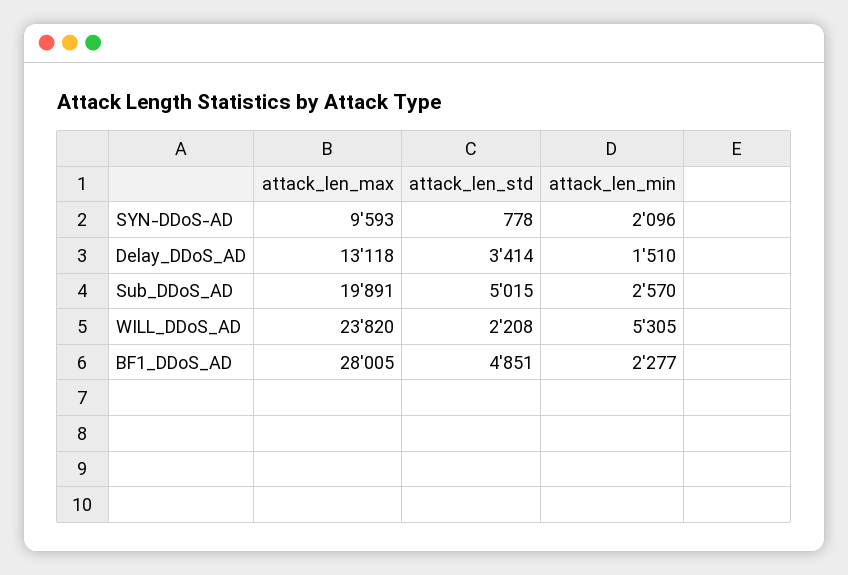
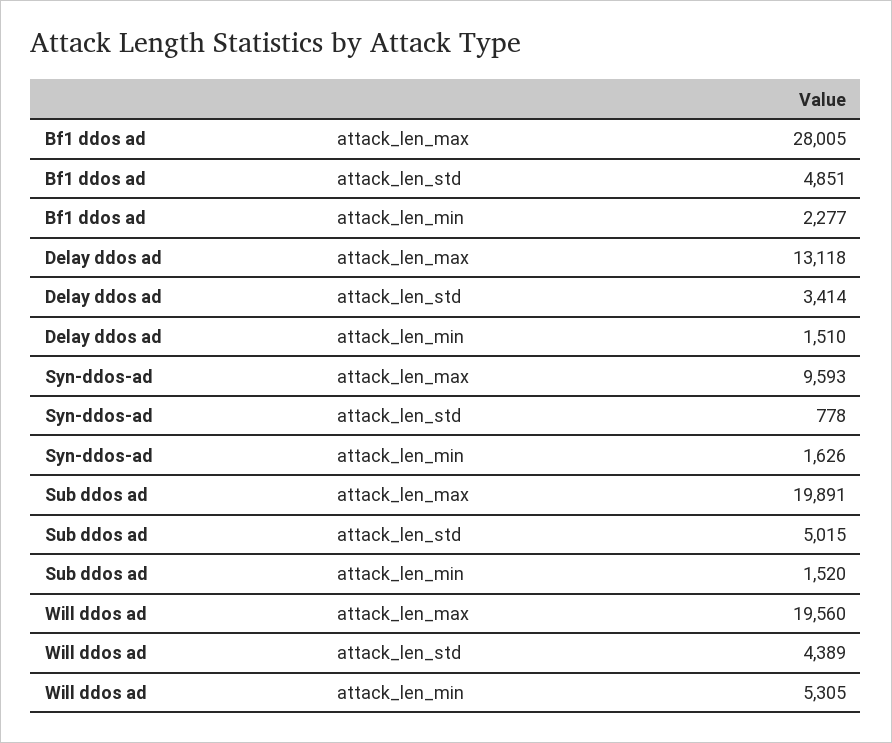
attack_len_min, SYN-DDoS-AD: 2096 -> 1626
attack_len_min, Sub_DDoS_AD: 2570 -> 1520
attack_len_max, WILL_DDoS_AD: 23820 -> 19560
attack_len_std, WILL_DDoS_AD: 2208 -> 4389

